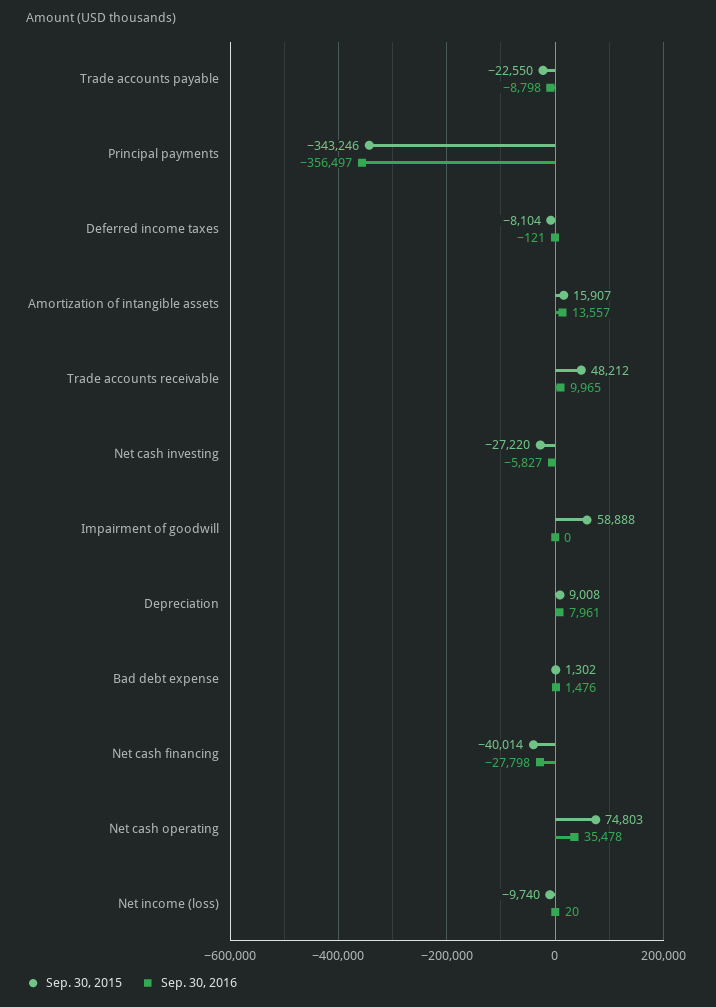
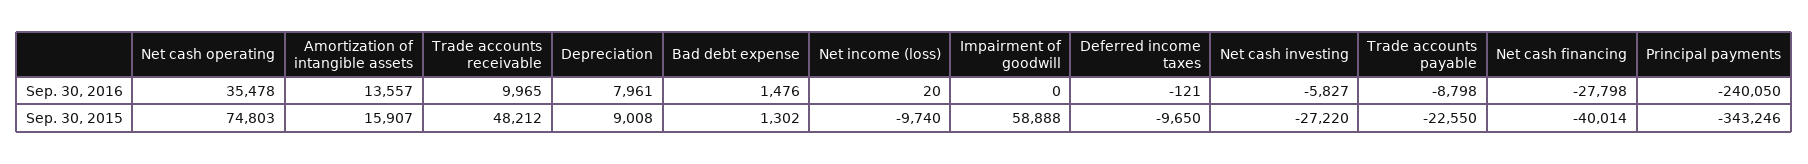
Sep. 30, 2016, Principal payments: -356497 -> -240050
Sep. 30, 2015, Deferred income taxes: -8104 -> -9650

